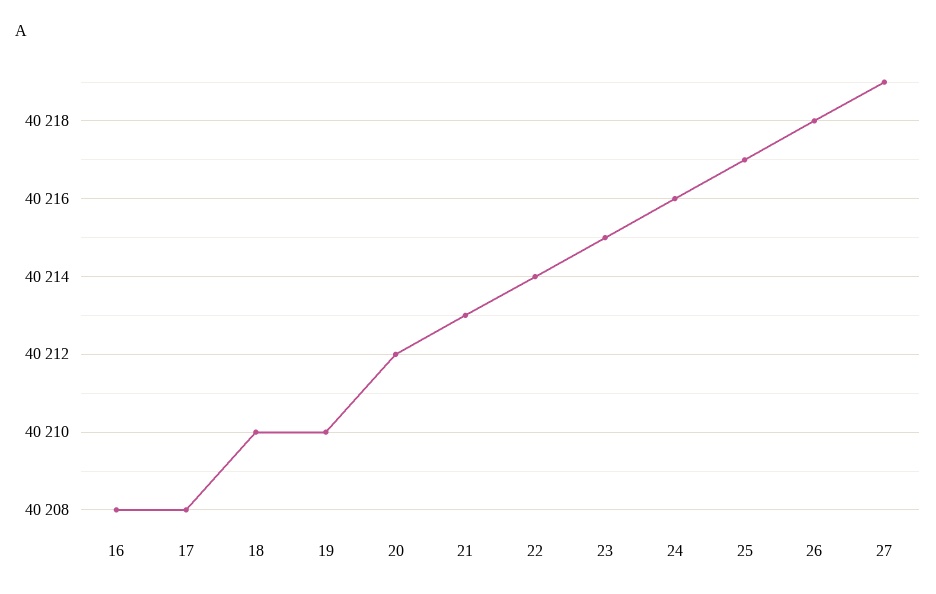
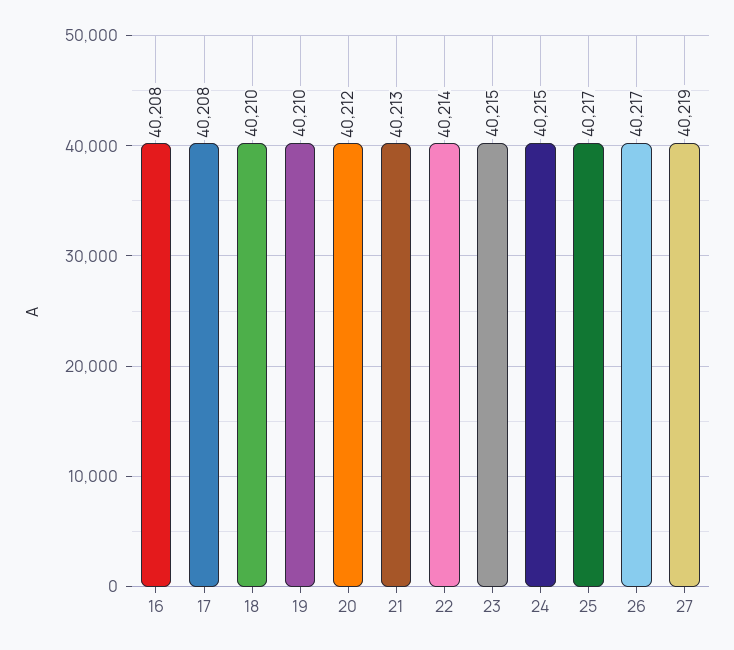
24: 40216 -> 40215
26: 40218 -> 40217

